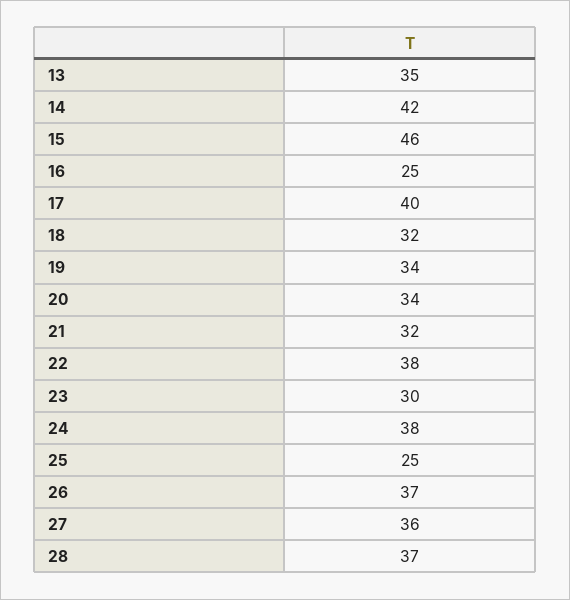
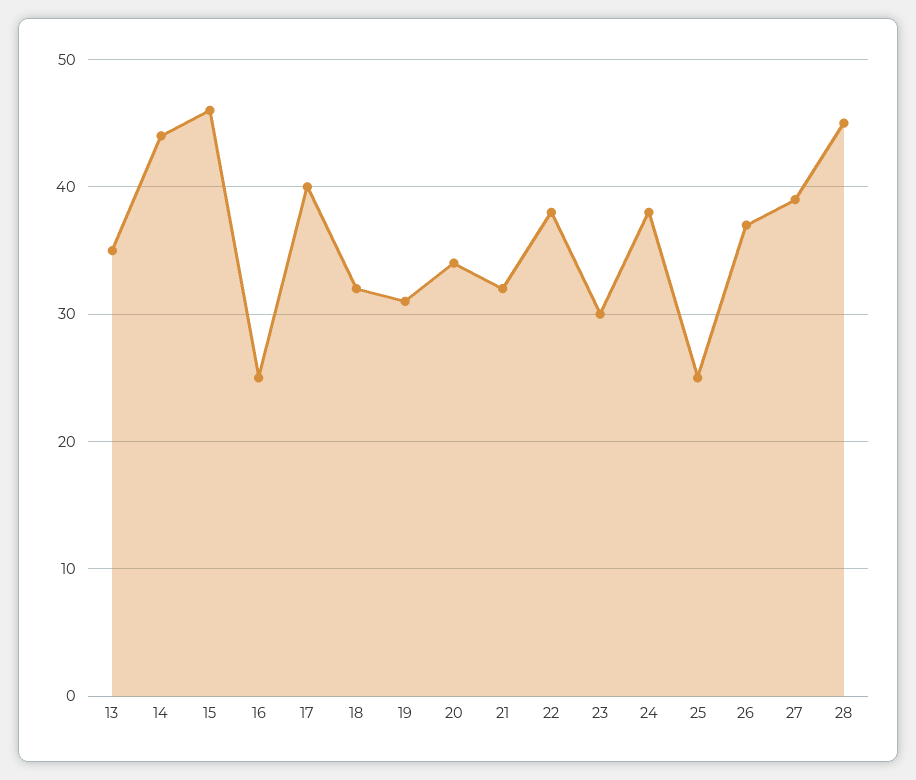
14: 42 -> 44
19: 34 -> 31
27: 36 -> 39
28: 37 -> 45

